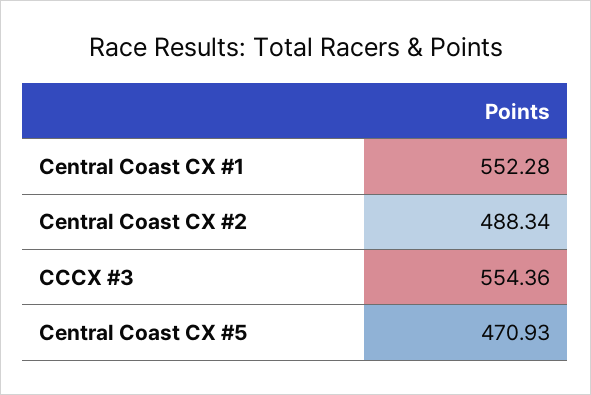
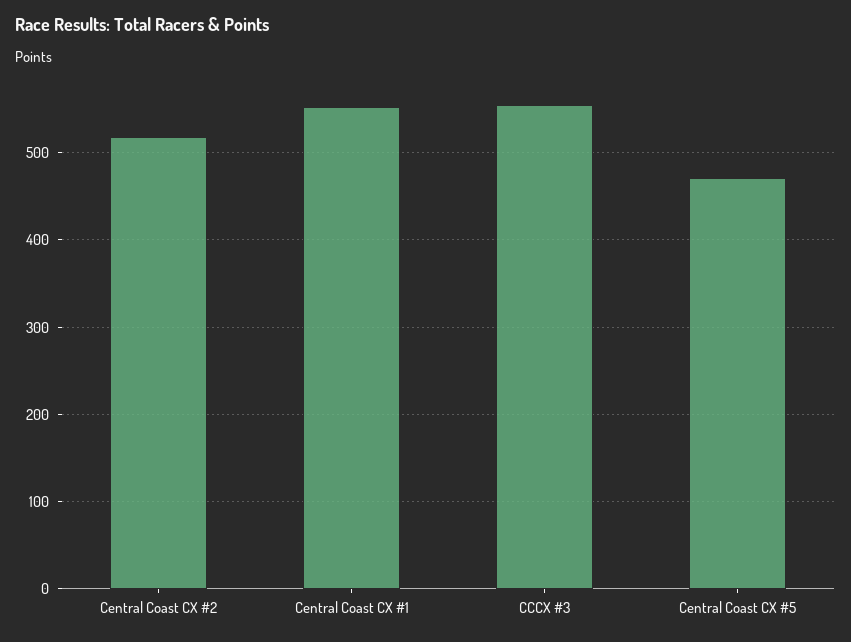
Central Coast CX #2: 488.34 -> 520

